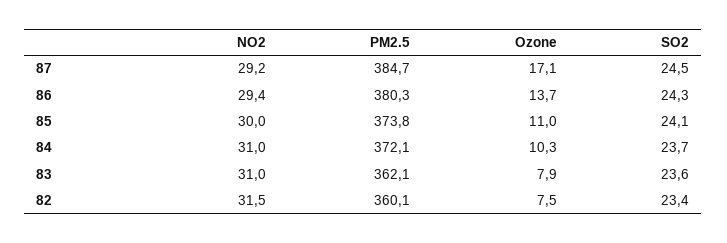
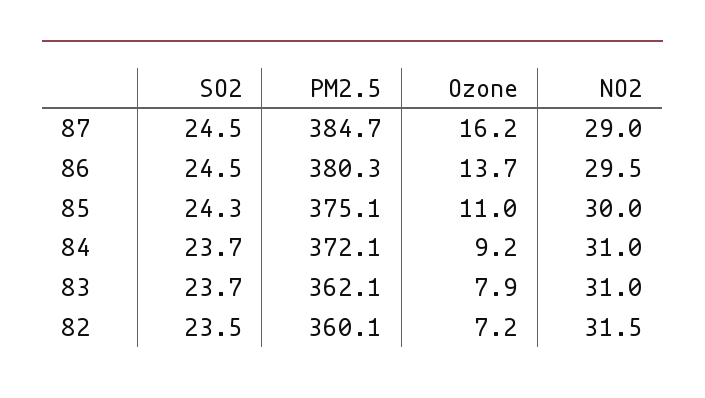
NO2, 87: 29.2 -> 29
Ozone, 87: 17.1 -> 16.2
NO2, 86: 29.4 -> 29.5
SO2, 86: 24.3 -> 24.5
PM2.5, 85: 373.8 -> 375.1
SO2, 85: 24.1 -> 24.3
Ozone, 84: 10.3 -> 9.2
SO2, 83: 23.6 -> 23.7
Ozone, 82: 7.5 -> 7.2
SO2, 82: 23.4 -> 23.5

